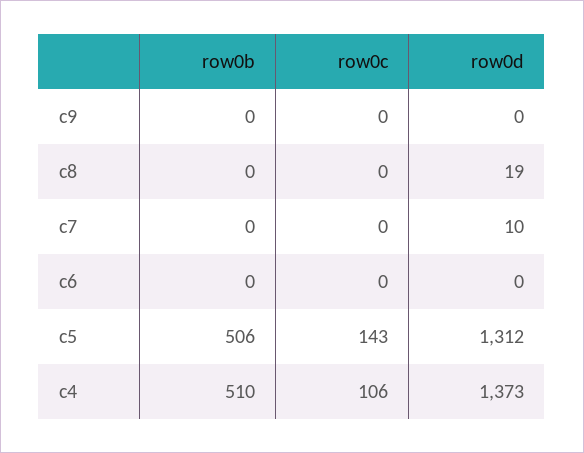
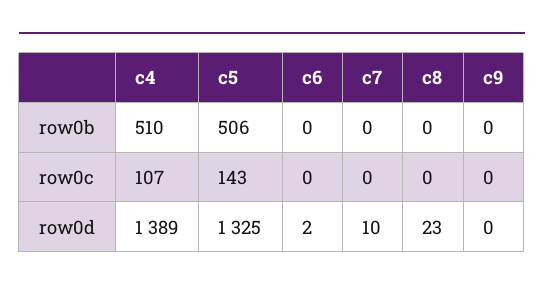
row0d, c8: 19 -> 23
row0d, c6: 0 -> 2
row0d, c5: 1312 -> 1325
row0c, c4: 106 -> 107
row0d, c4: 1373 -> 1389

